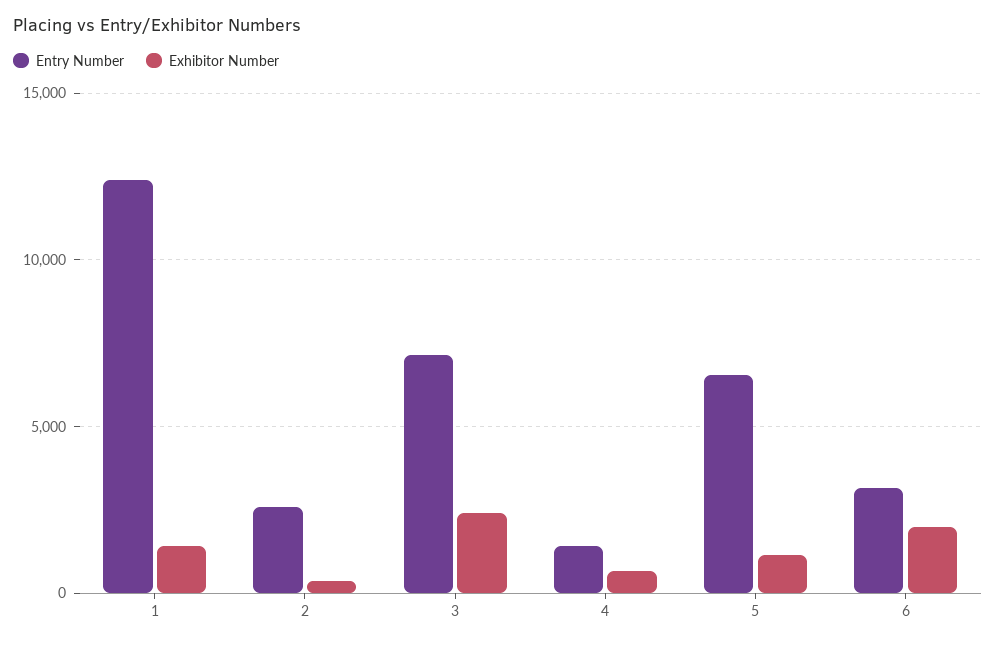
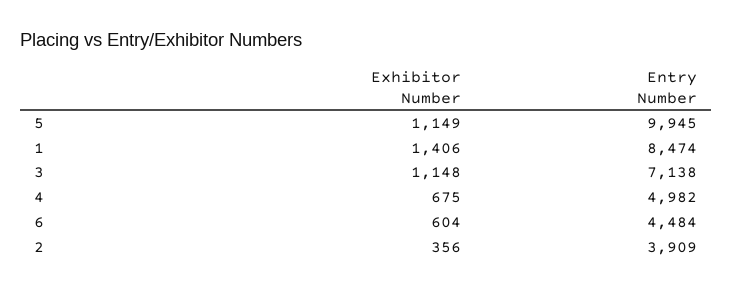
Entry Number, 1: 12500 -> 8474
Entry Number, 2: 2500 -> 3909
Exhibitor Number, 3: 2500 -> 1148
Entry Number, 4: 1500 -> 4982
Entry Number, 5: 6500 -> 9945
Entry Number, 6: 3000 -> 4484
Exhibitor Number, 6: 2000 -> 604

